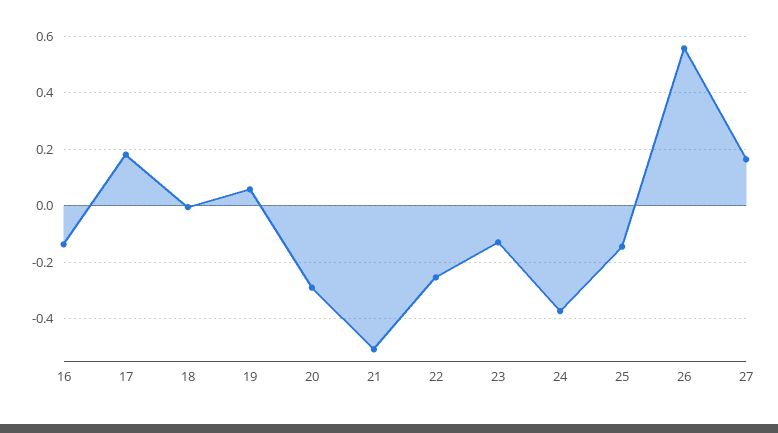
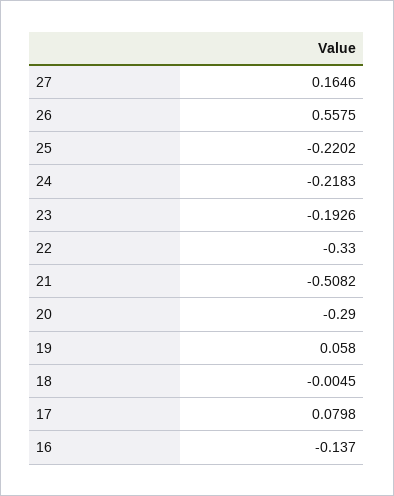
17: 0.175 -> 0.0798
22: -0.25 -> -0.33
23: -0.125 -> -0.1926
24: -0.375 -> -0.2183
25: -0.15 -> -0.2202

